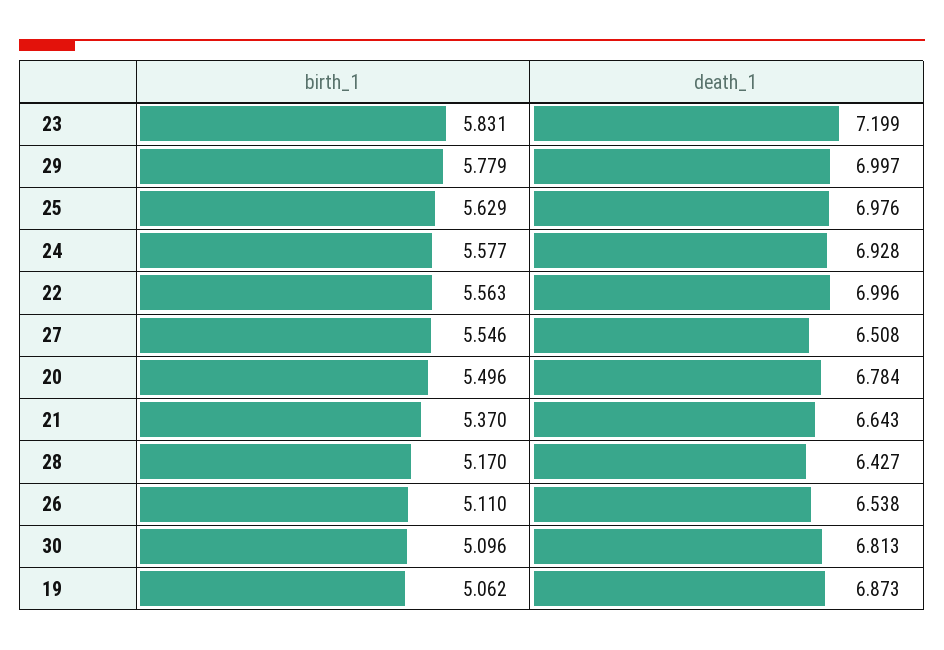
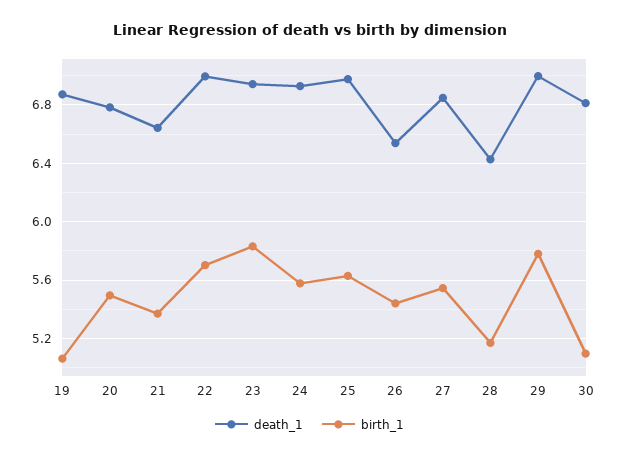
death_1, 23: 7.199 -> 6.95
birth_1, 22: 5.563 -> 5.7
death_1, 27: 6.508 -> 6.85
birth_1, 26: 5.11 -> 5.45

